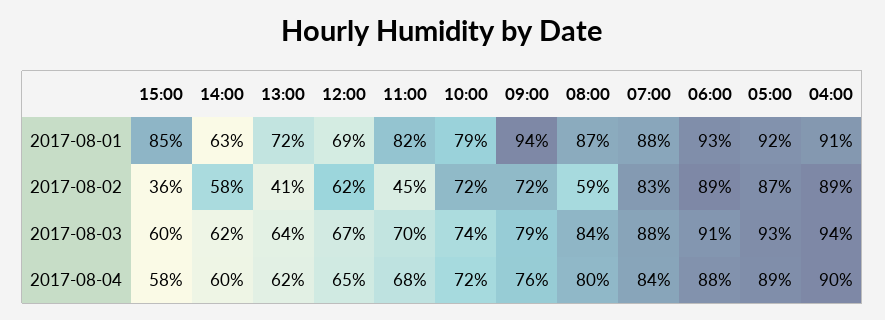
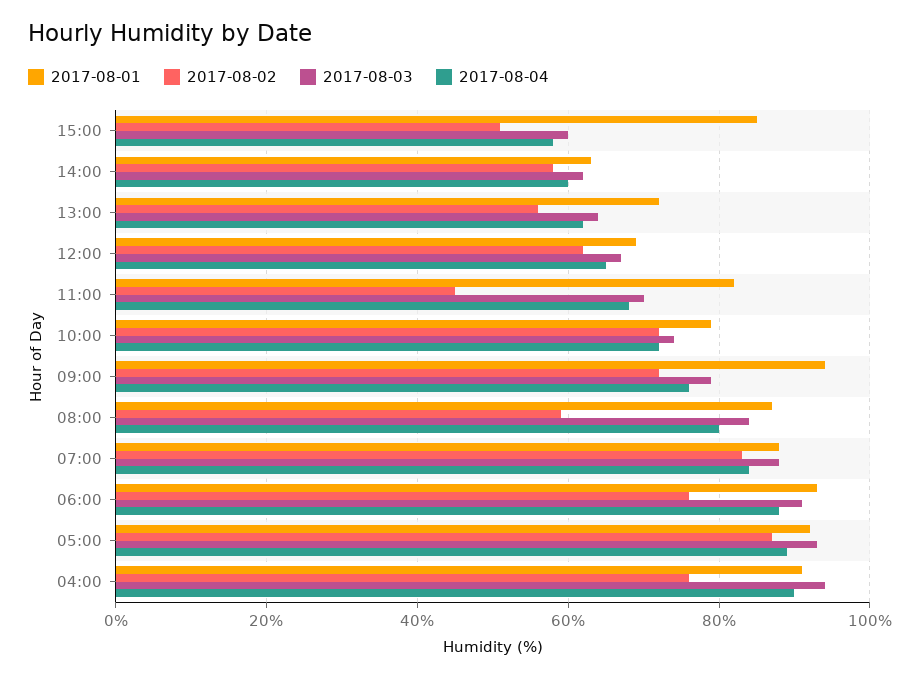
2017-08-02, 15:00: 36 -> 50
2017-08-02, 13:00: 41 -> 55
2017-08-02, 06:00: 89 -> 75
2017-08-02, 04:00: 89 -> 75

